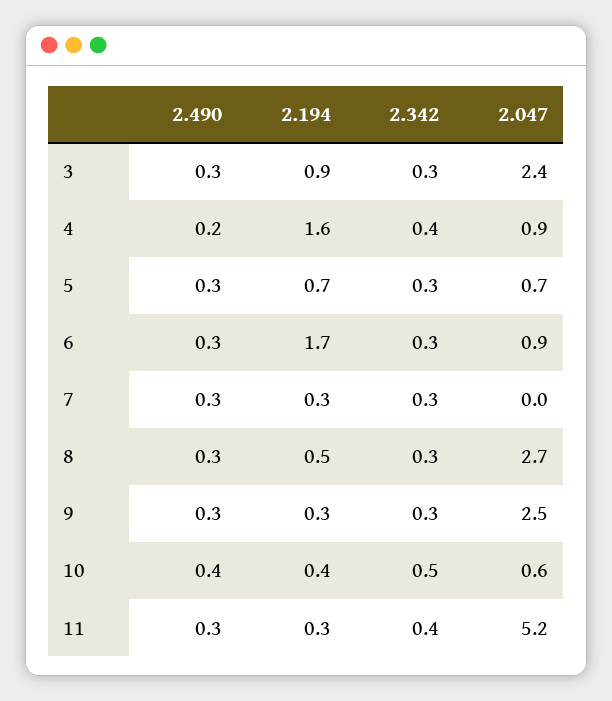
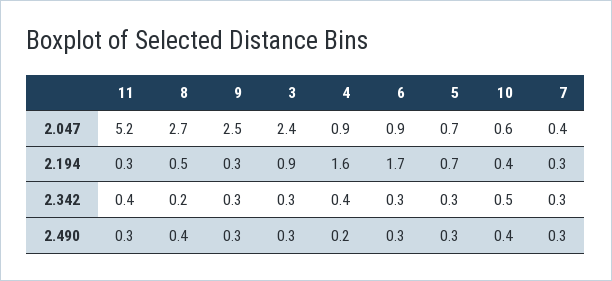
2.047, 7: 0 -> 0.4
2.490, 8: 0.3 -> 0.4
2.342, 8: 0.3 -> 0.2

